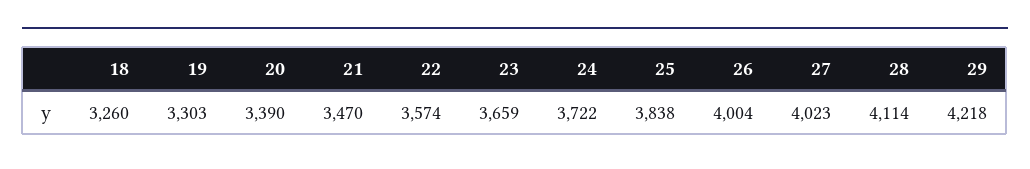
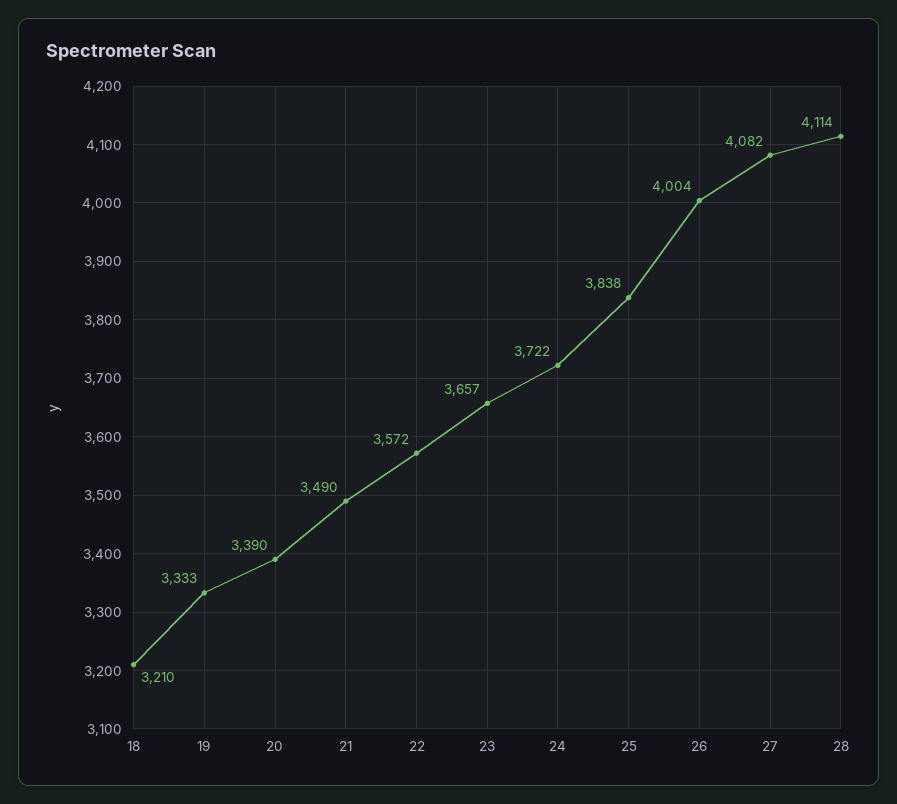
18: 3260 -> 3210
19: 3303 -> 3333
21: 3470 -> 3490
22: 3574 -> 3572
23: 3659 -> 3657
27: 4023 -> 4082
29: 4218 -> none

